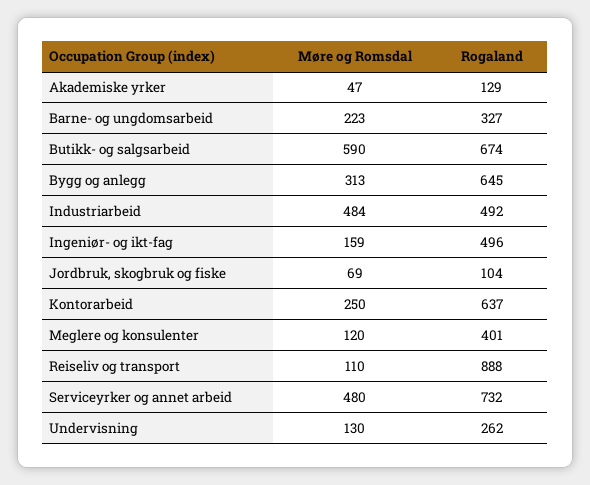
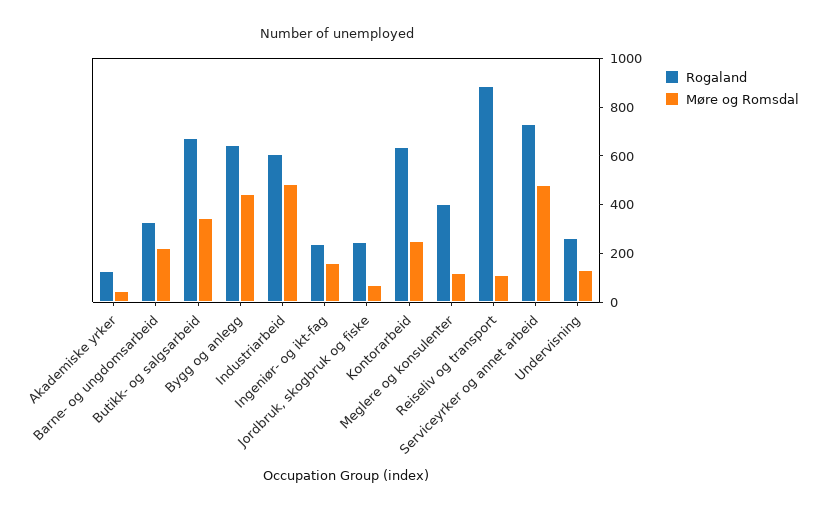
Møre og Romsdal, Butikk- og salgsarbeid: 590 -> 350
Møre og Romsdal, Bygg og anlegg: 313 -> 450
Rogaland, Industriarbeid: 492 -> 600
Rogaland, Ingeniør- og ikt-fag: 496 -> 250
Rogaland, Jordbruk, skogbruk og fiske: 104 -> 250

